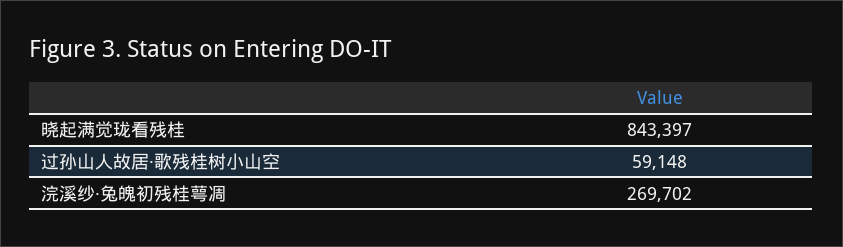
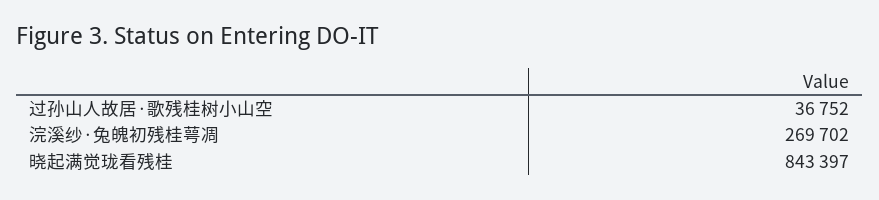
过孙山人故居·歌残桂树小山空: 59148 -> 36752

